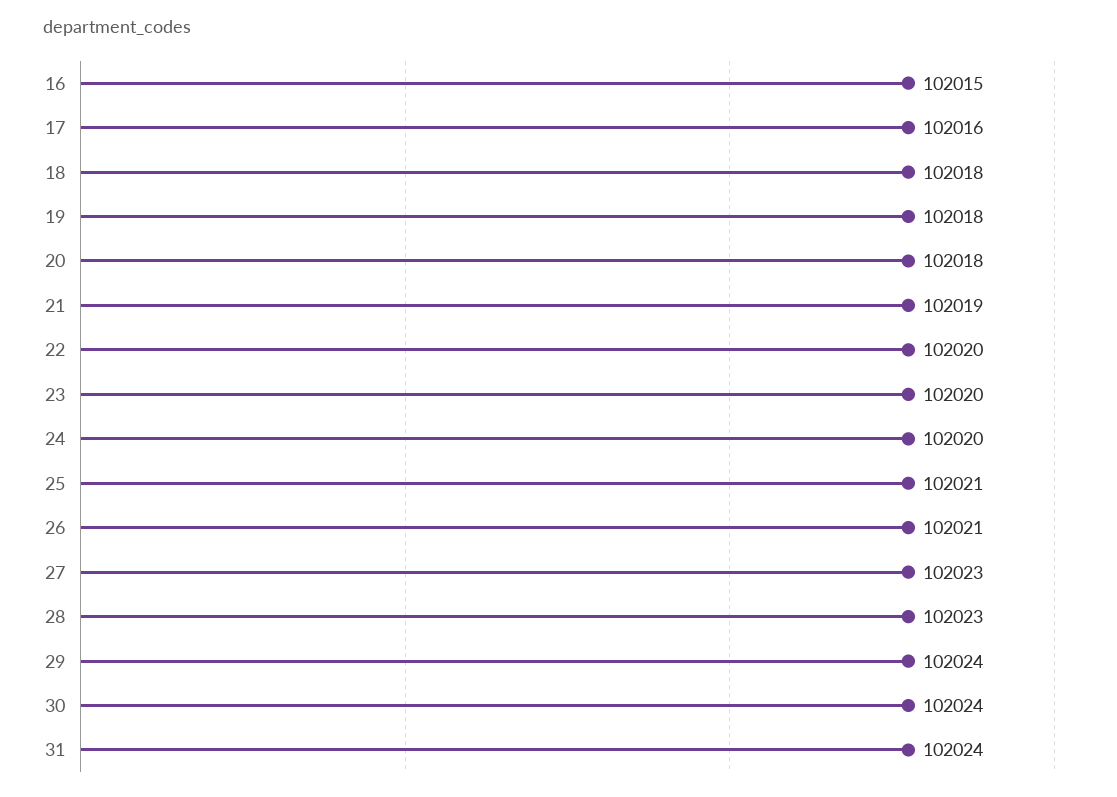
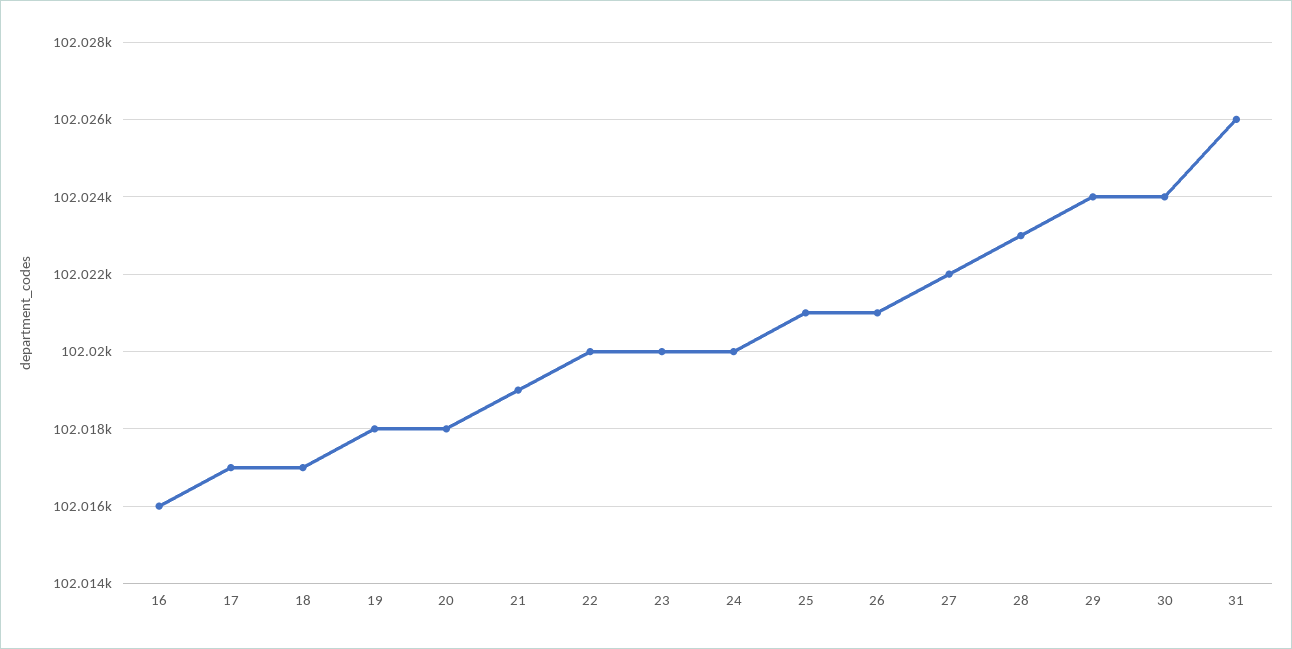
16: 102015 -> 102016
17: 102016 -> 102017
18: 102018 -> 102017
27: 102023 -> 102022
31: 102024 -> 102026

